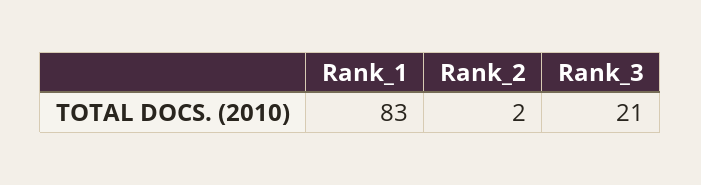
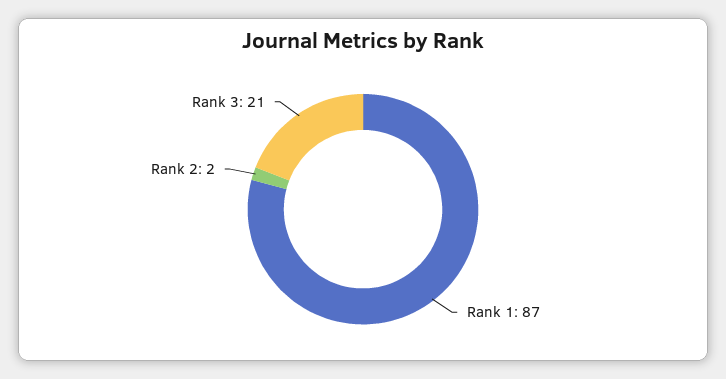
Rank_1: 83 -> 87

